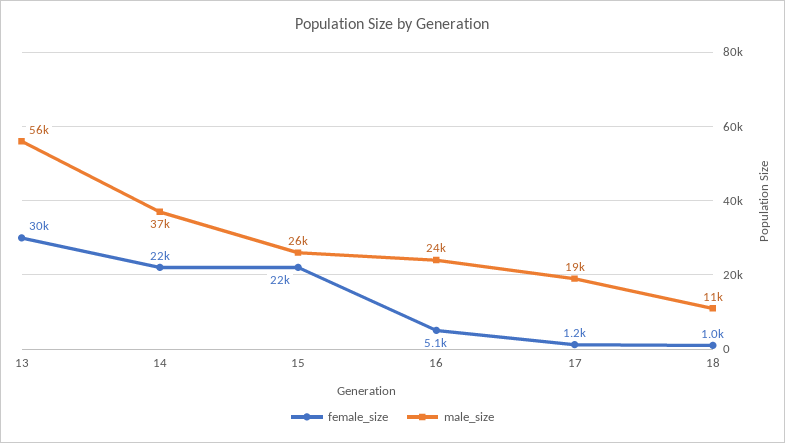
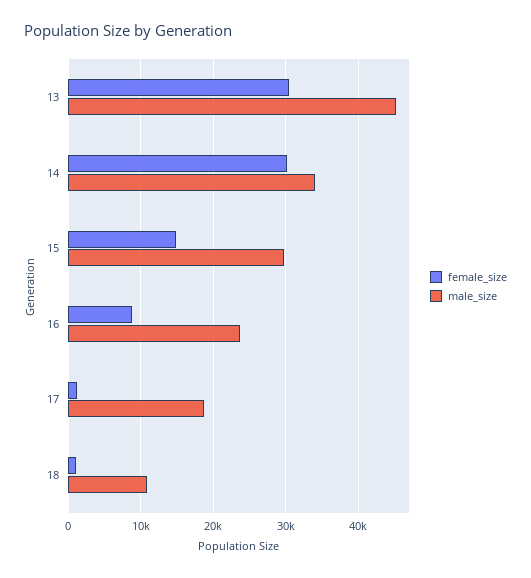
male_size, 13: 56000 -> 45000
female_size, 14: 22000 -> 30000
male_size, 14: 37000 -> 34000
female_size, 15: 22000 -> 15000
male_size, 15: 26000 -> 30000
female_size, 16: 5100 -> 9000

